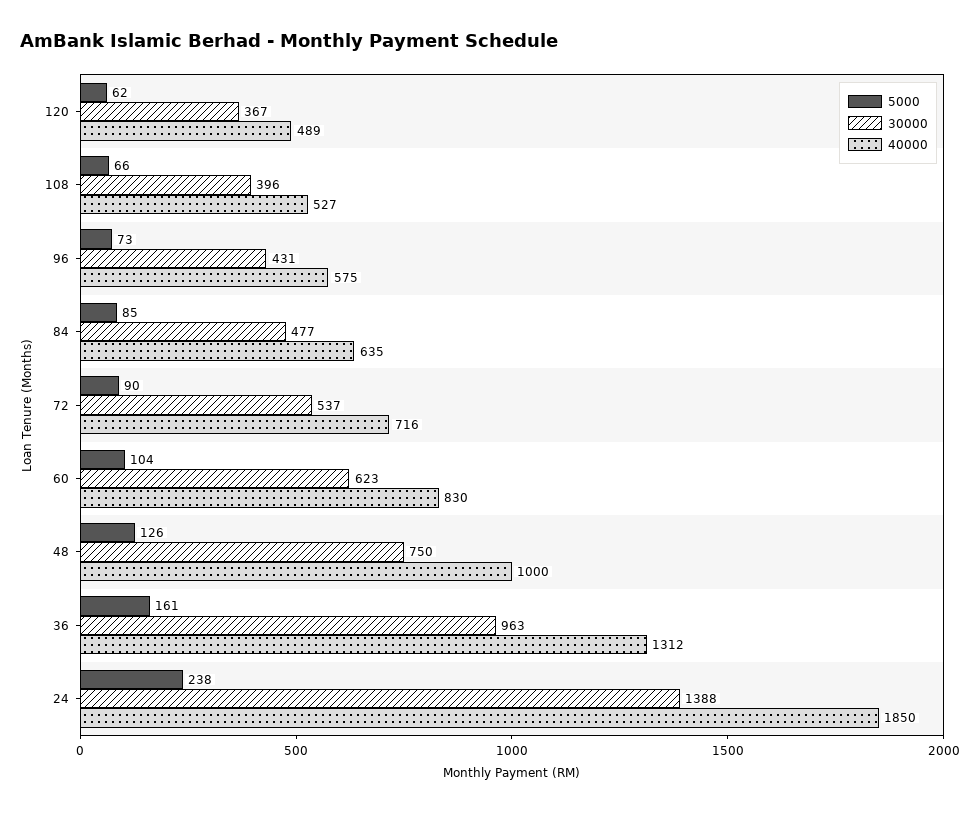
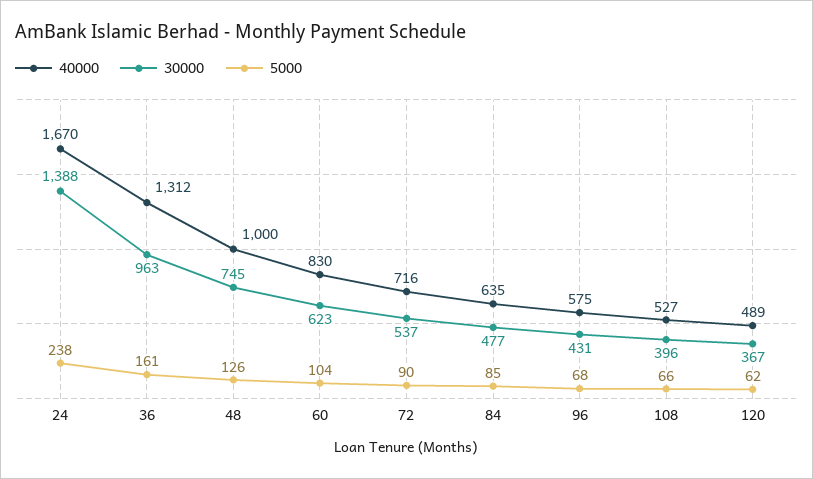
5000, 96: 73 -> 68
30000, 48: 750 -> 745
40000, 24: 1850 -> 1670

